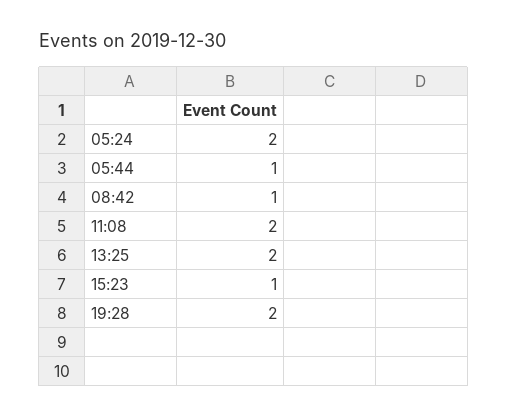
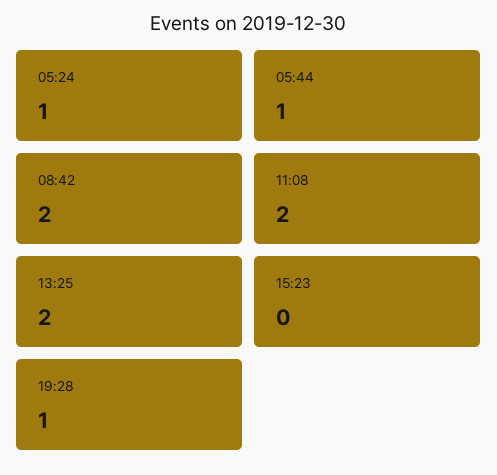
05:24: 2 -> 1
08:42: 1 -> 2
15:23: 1 -> 0
19:28: 2 -> 1

